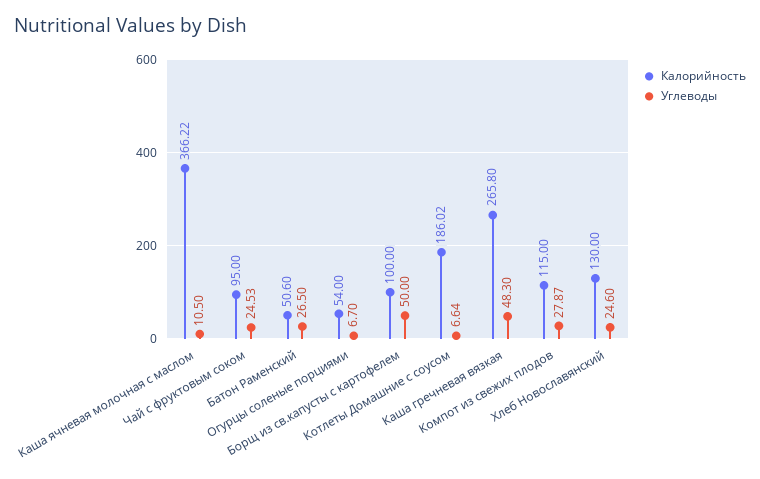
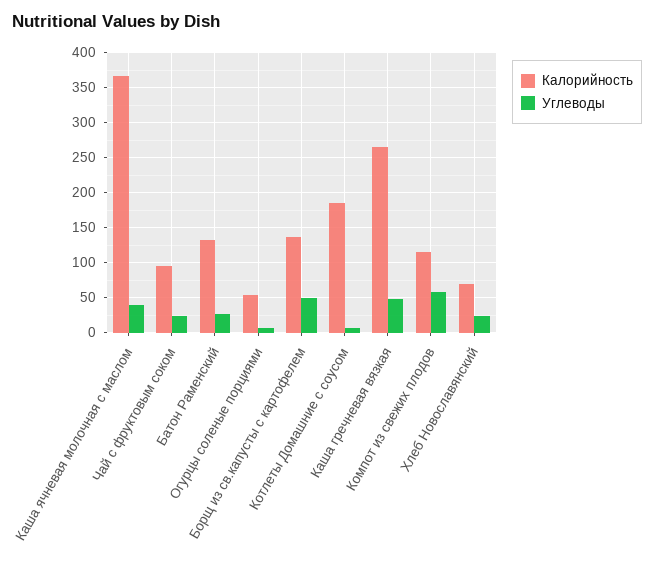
Углеводы, Каша ячневая молочная с маслом: 10.5 -> 40
Калорийность, Батон Раменский: 50.6 -> 130
Калорийность, Борщ из св.капусты с картофелем: 100 -> 140
Углеводы, Компот из свежих плодов: 27.87 -> 60
Калорийность, Хлеб Новославянский: 130 -> 70

